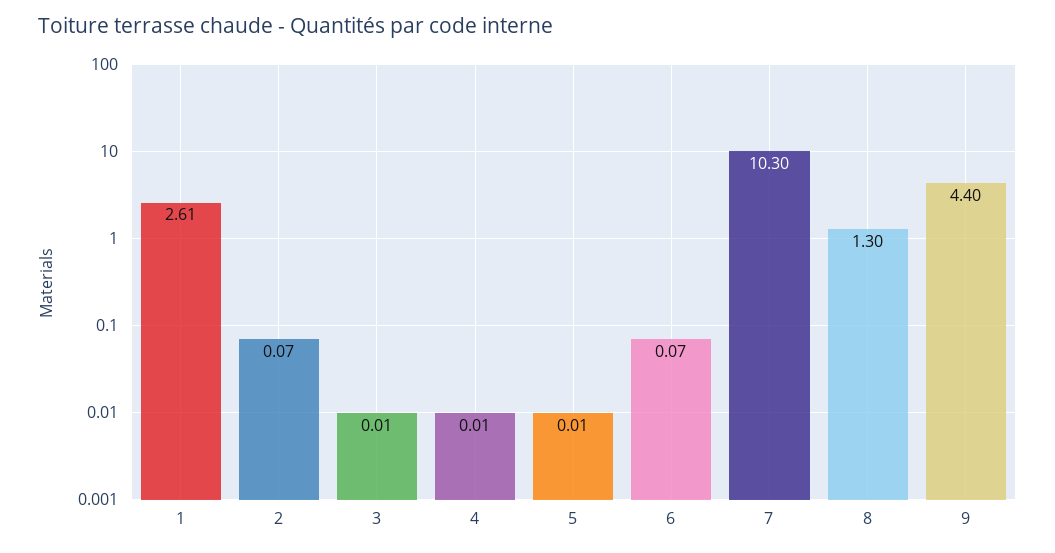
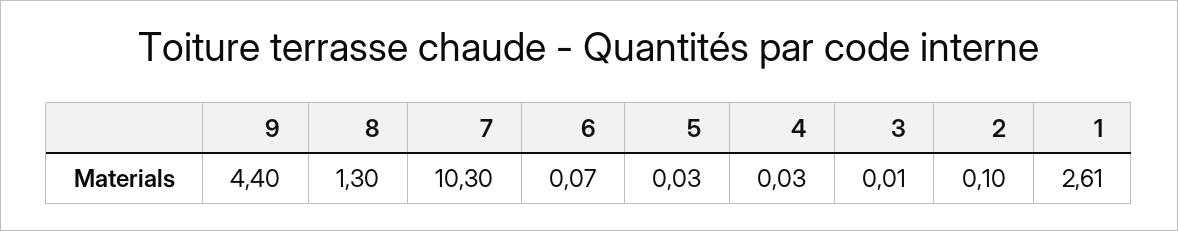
2: 0.07 -> 0.1
4: 0.01 -> 0.03
5: 0.01 -> 0.03

